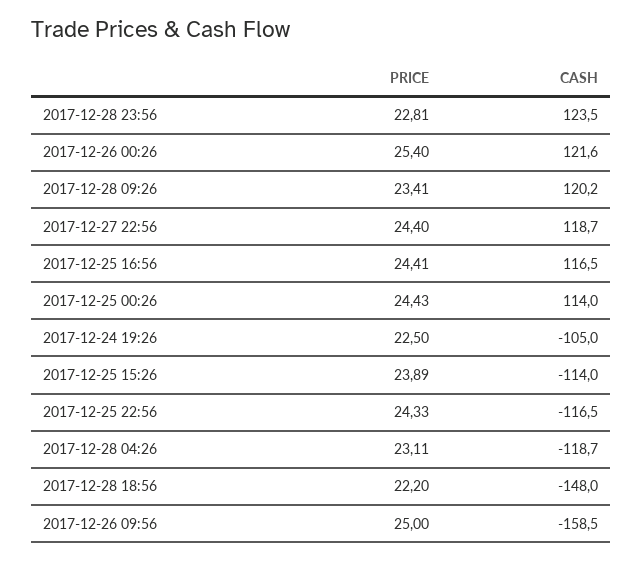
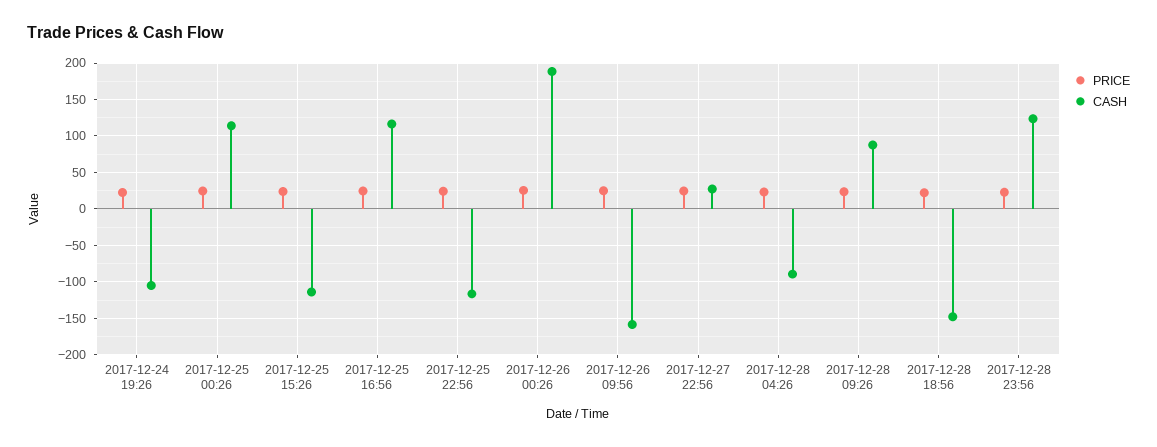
CASH, 2017-12-26 00:26: 121.6 -> 190
CASH, 2017-12-28 09:26: 120.2 -> 90
CASH, 2017-12-27 22:56: 118.7 -> 30
CASH, 2017-12-28 04:26: -118.7 -> -90

